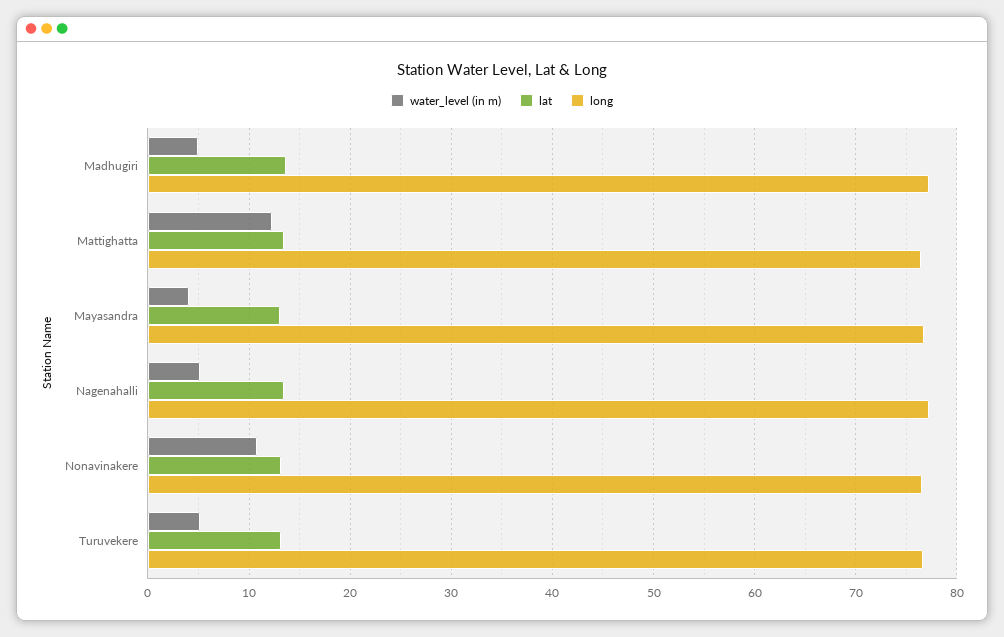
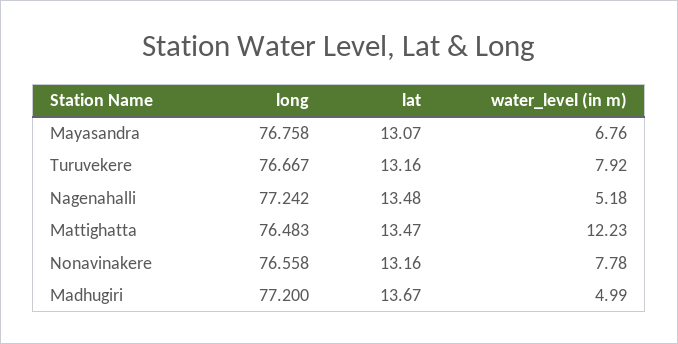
water_level (in m), Mayasandra: 4 -> 6.76
water_level (in m), Nonavinakere: 11 -> 7.78
water_level (in m), Turuvekere: 5 -> 7.92

